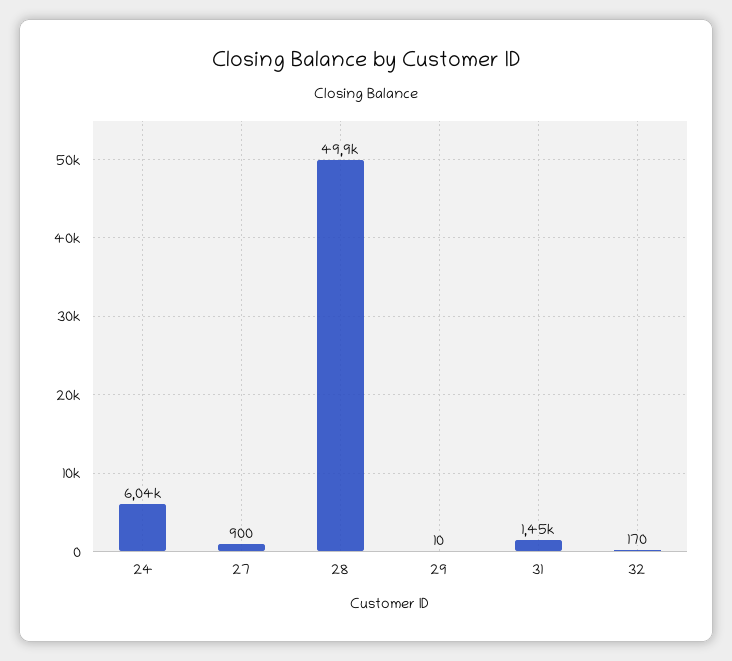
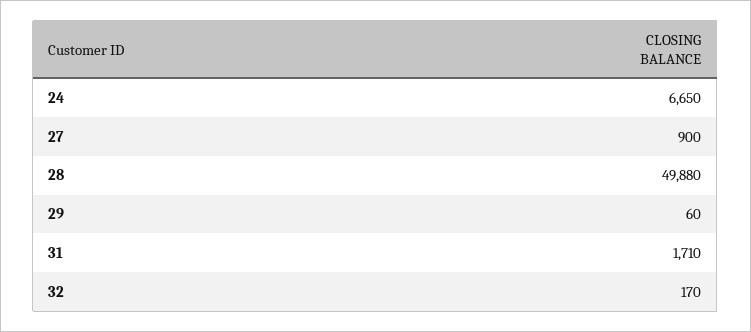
24: 6040 -> 6650
29: 10 -> 60
31: 1450 -> 1710

